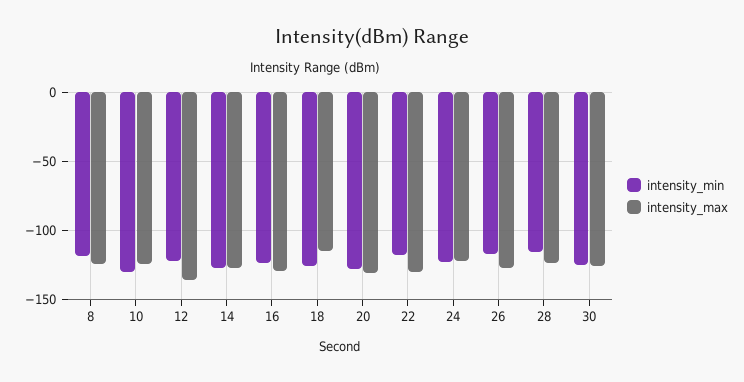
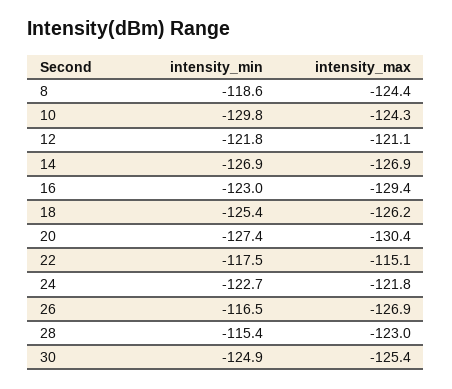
intensity_max, 12: -135 -> -121.1
intensity_max, 18: -115 -> -126.2
intensity_max, 22: -130 -> -115.1

